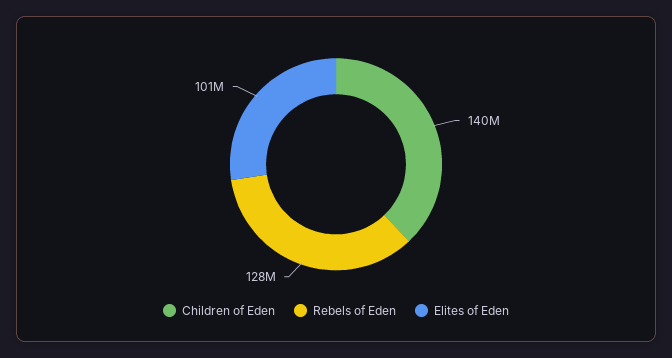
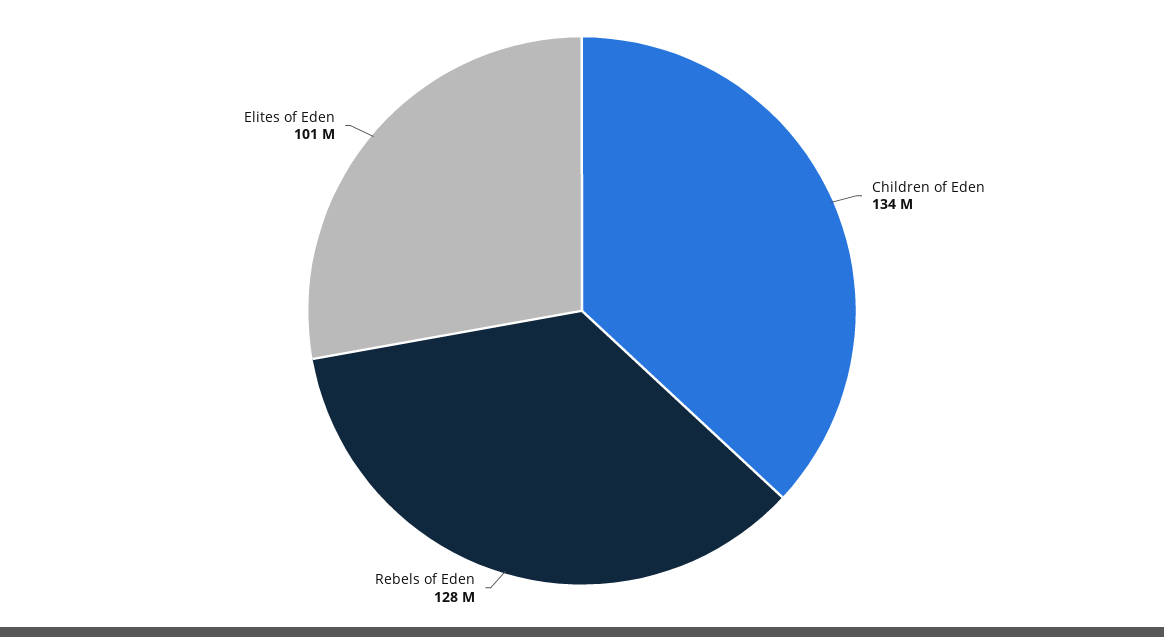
Children of Eden: 140000000 -> 134000000

